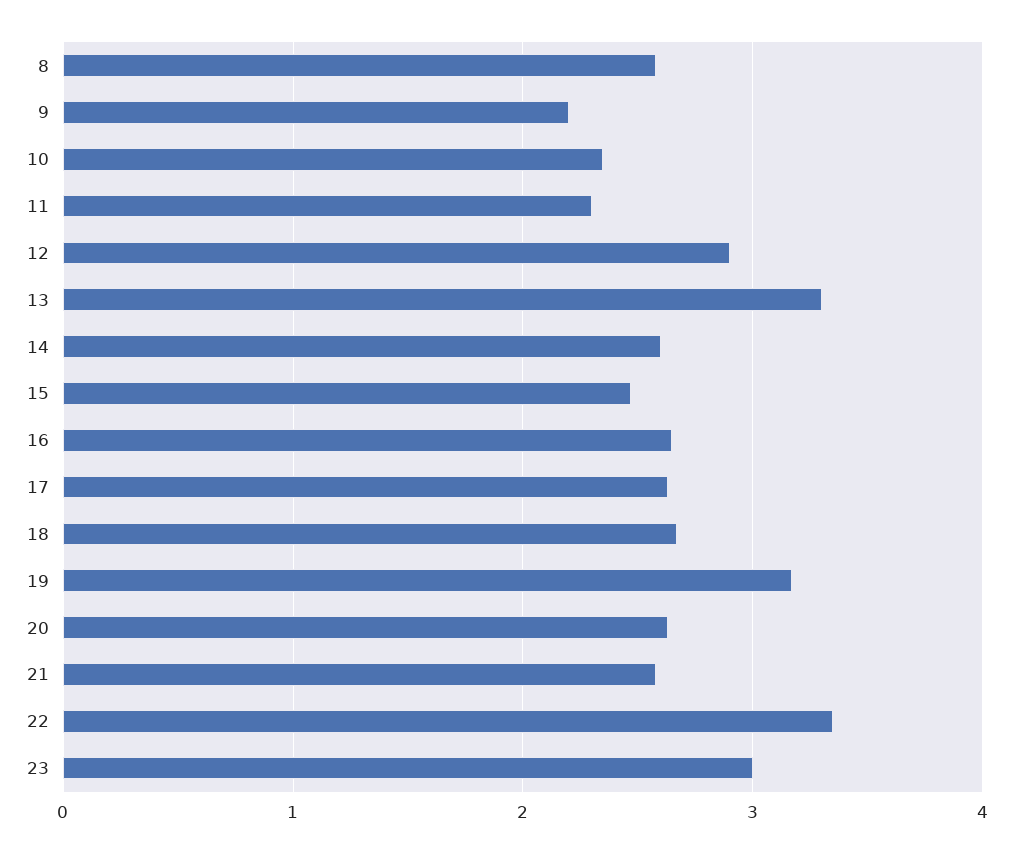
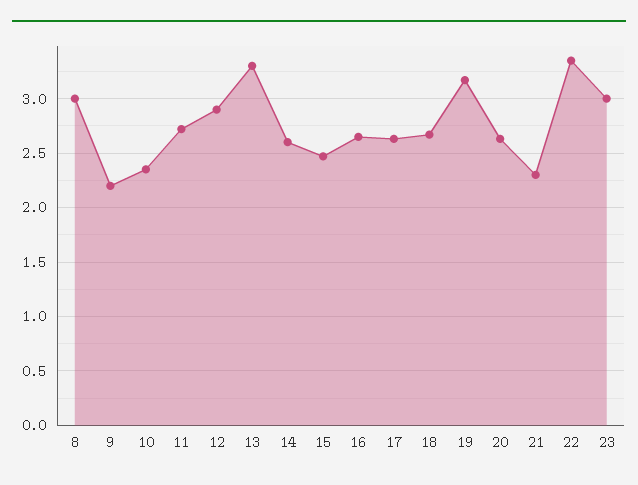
8: 2.6 -> 3
11: 2.3 -> 2.7
21: 2.6 -> 2.3

